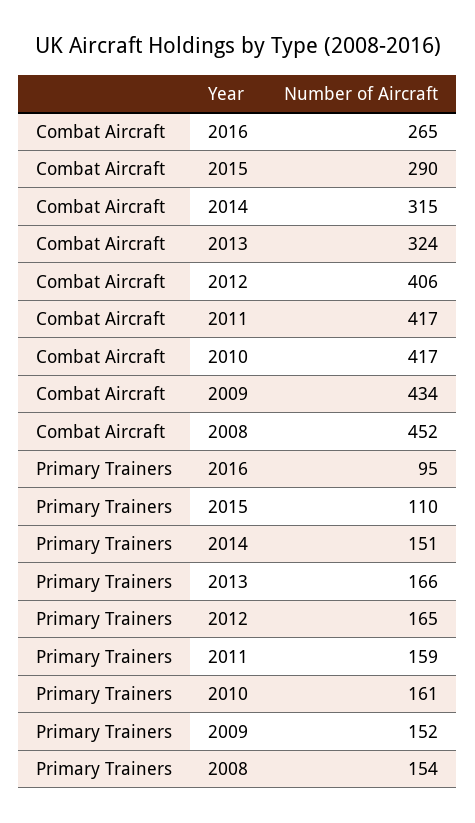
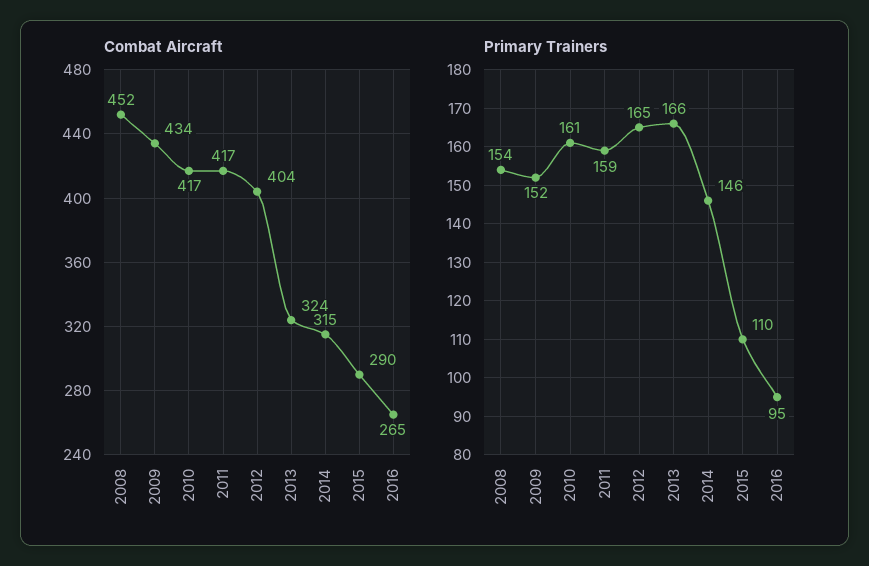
Combat Aircraft, 2012: 406 -> 404
Primary Trainers, 2014: 151 -> 146

